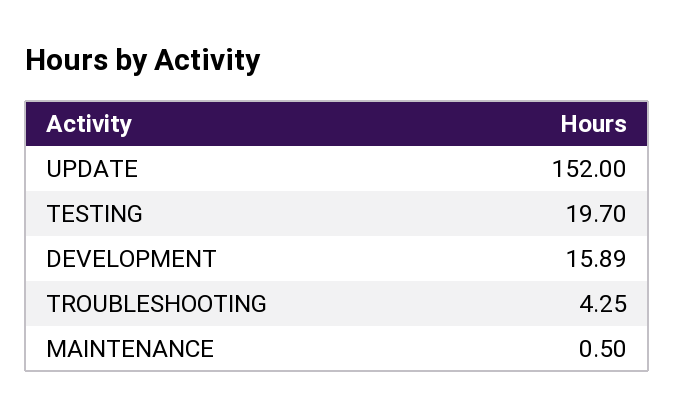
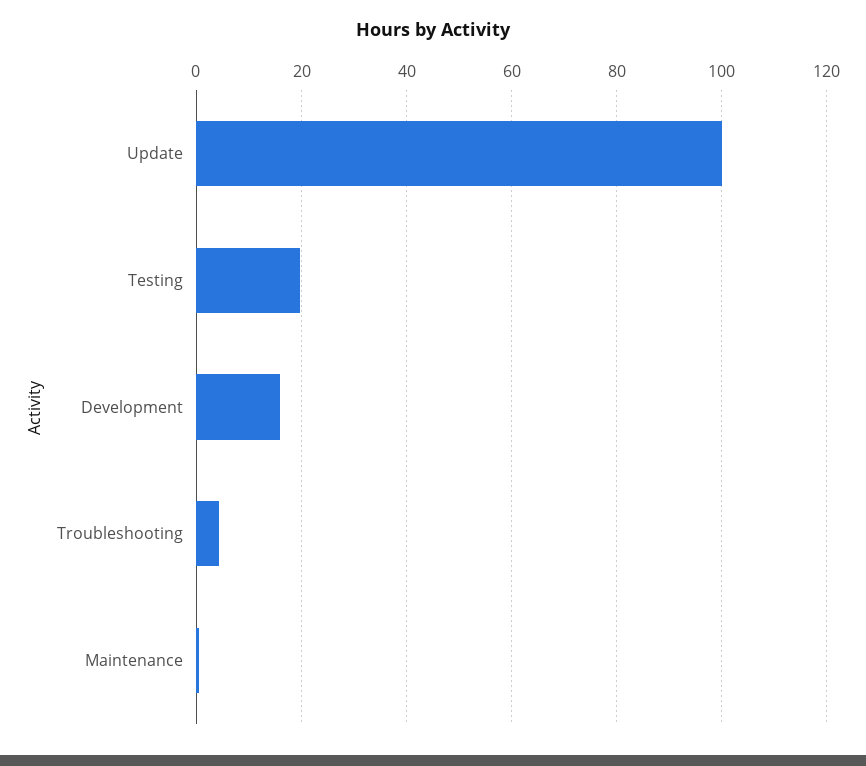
UPDATE: 152 -> 100

